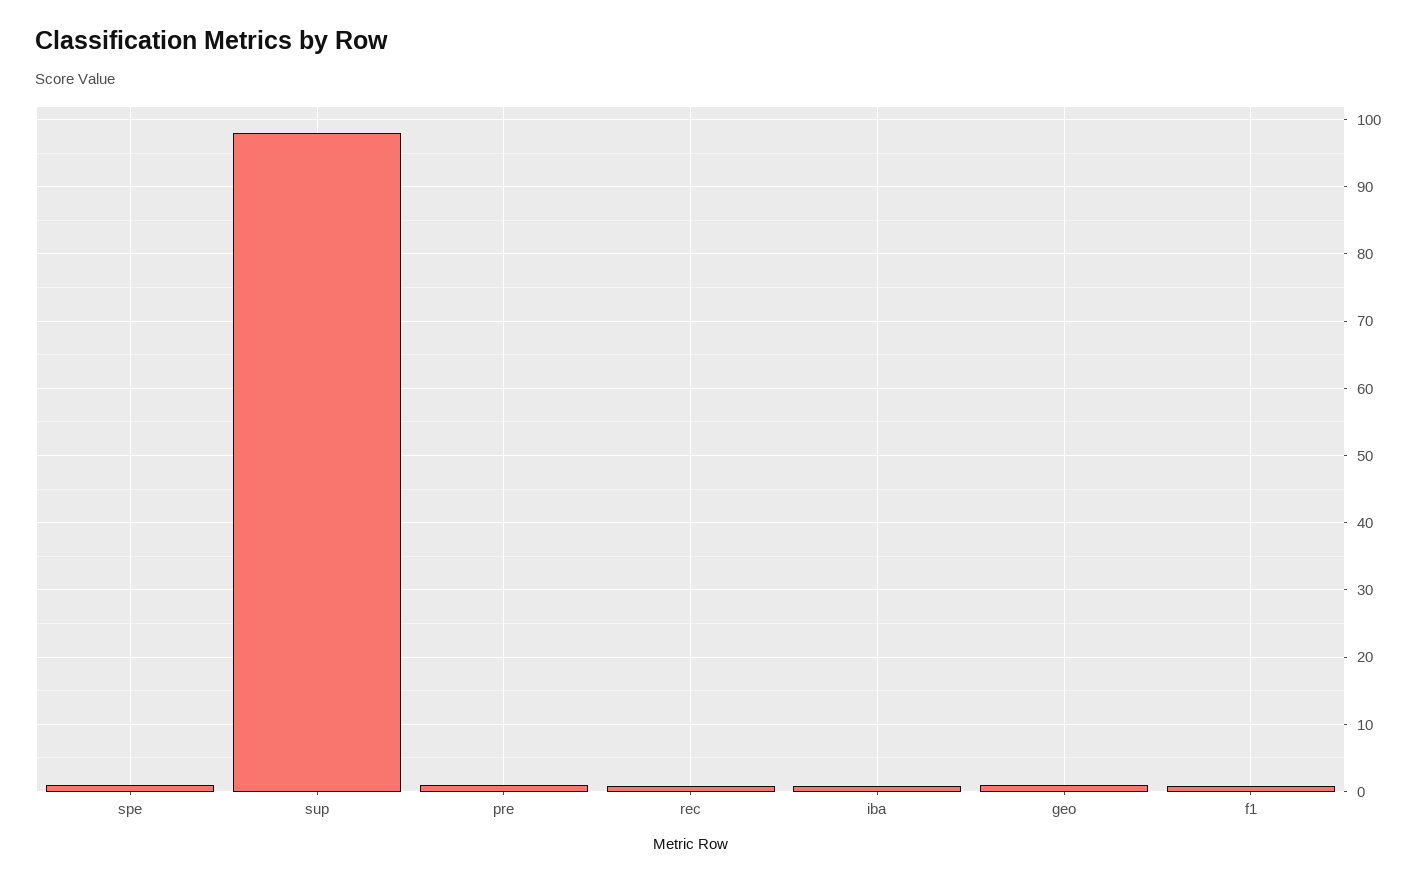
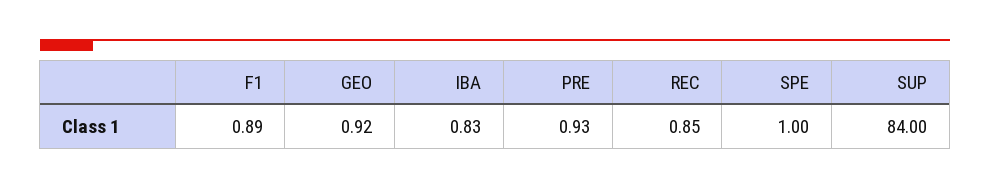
sup: 98 -> 84

